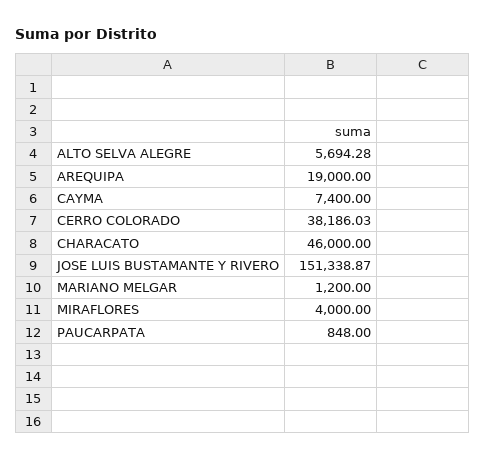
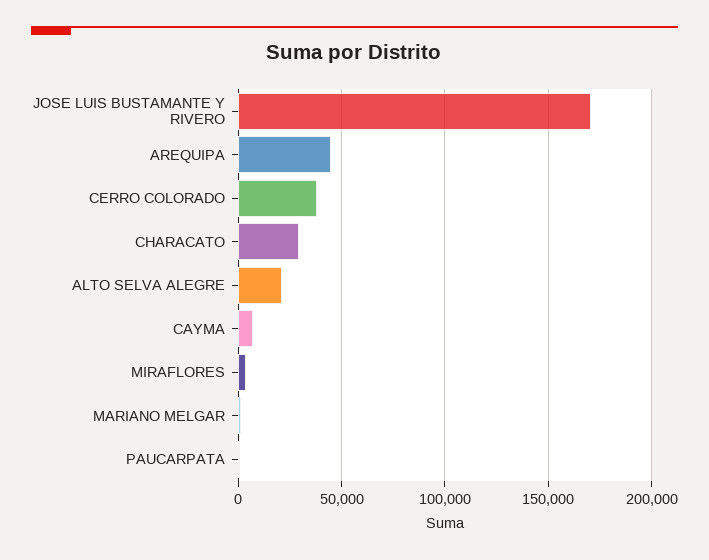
ALTO SELVA ALEGRE: 5694.28 -> 20000
AREQUIPA: 19000 -> 45000
CHARACATO: 46000 -> 30000
JOSE LUIS BUSTAMANTE Y RIVERO: 151338.87 -> 170000

